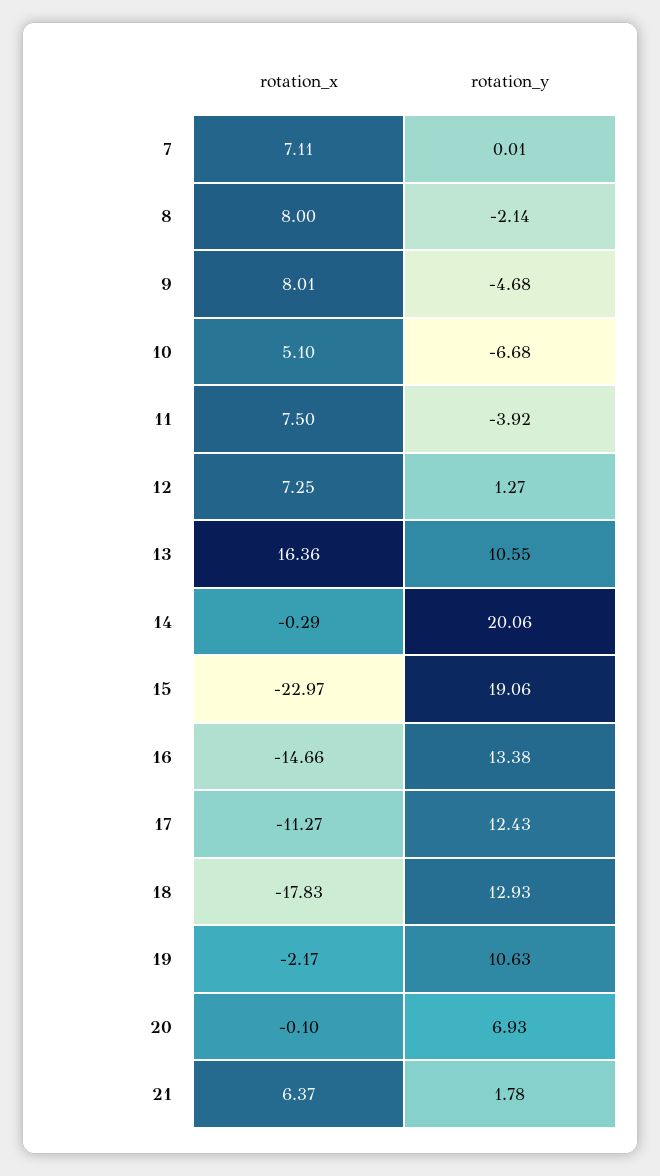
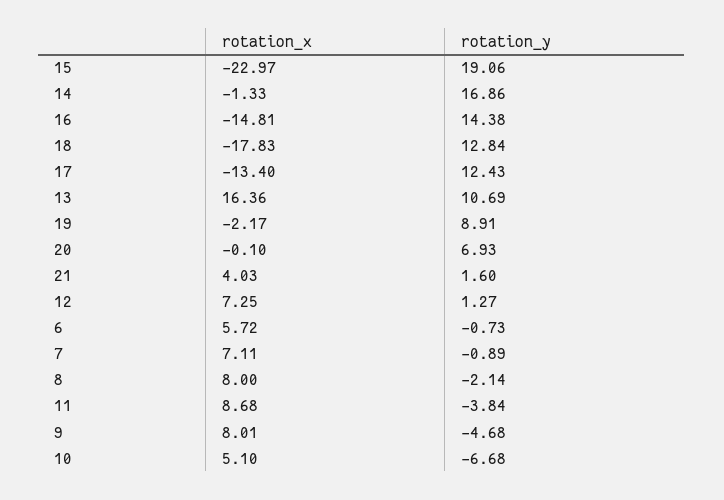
rotation_y, 7: 0.01 -> -0.89
rotation_x, 11: 7.5 -> 8.68
rotation_y, 11: -3.92 -> -3.84
rotation_y, 13: 10.55 -> 10.69
rotation_x, 14: -0.29 -> -1.33
rotation_y, 14: 20.06 -> 16.86
rotation_x, 16: -14.66 -> -14.81
rotation_y, 16: 13.38 -> 14.38
rotation_x, 17: -11.27 -> -13.4
rotation_y, 18: 12.93 -> 12.84
rotation_y, 19: 10.63 -> 8.91
rotation_x, 21: 6.37 -> 4.03
rotation_y, 21: 1.78 -> 1.6
rotation_x, 6: none -> 5.72
rotation_y, 6: none -> -0.73

